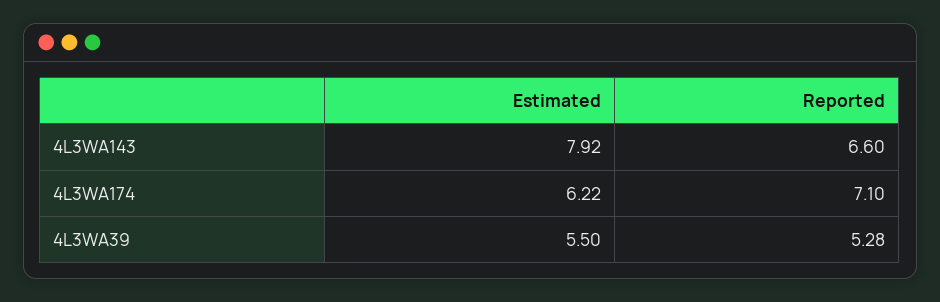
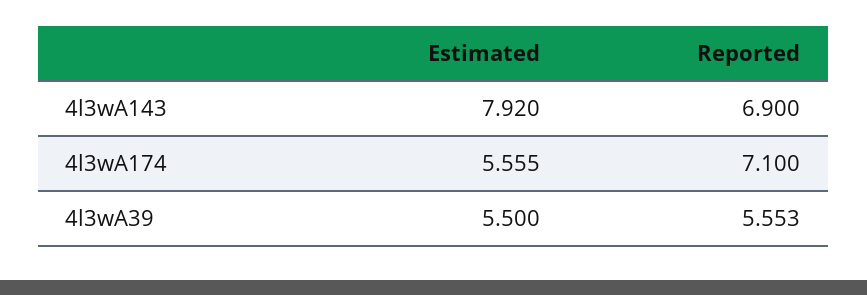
Reported, 4L3WA143: 6.6 -> 6.9
Estimated, 4L3WA174: 6.22 -> 5.555
Reported, 4L3WA39: 5.28 -> 5.553

